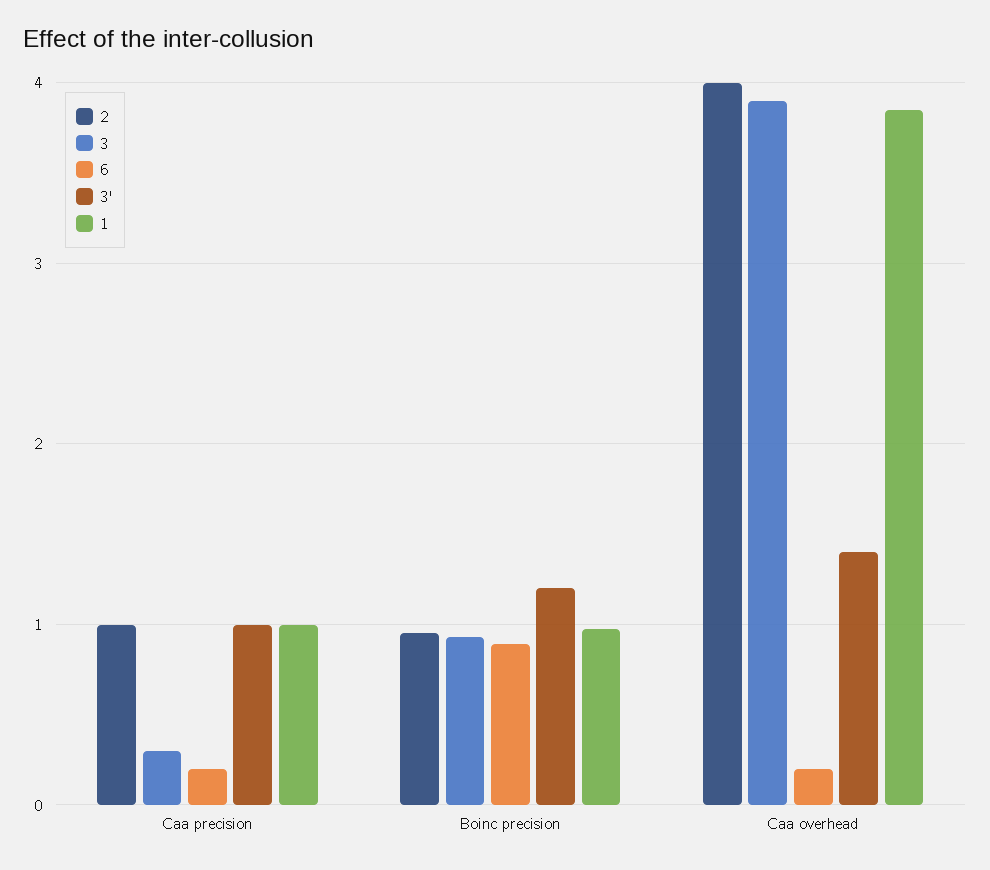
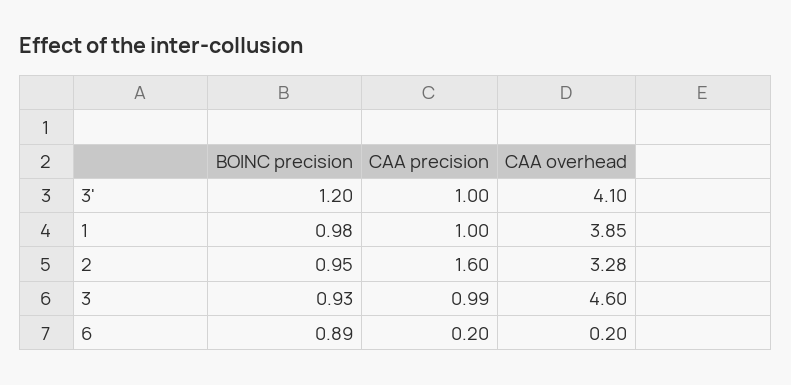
2, Caa precision: 1 -> 1.6
3, Caa precision: 0.3 -> 0.99
2, Caa overhead: 4 -> 3.28
3, Caa overhead: 3.9 -> 4.6
3', Caa overhead: 1.4 -> 4.1

